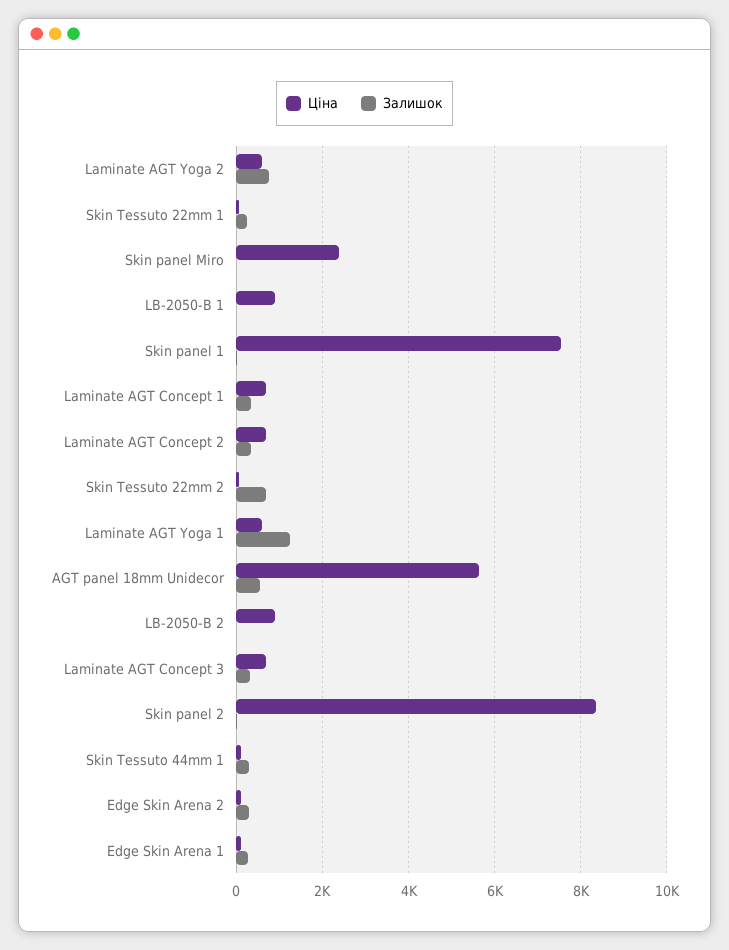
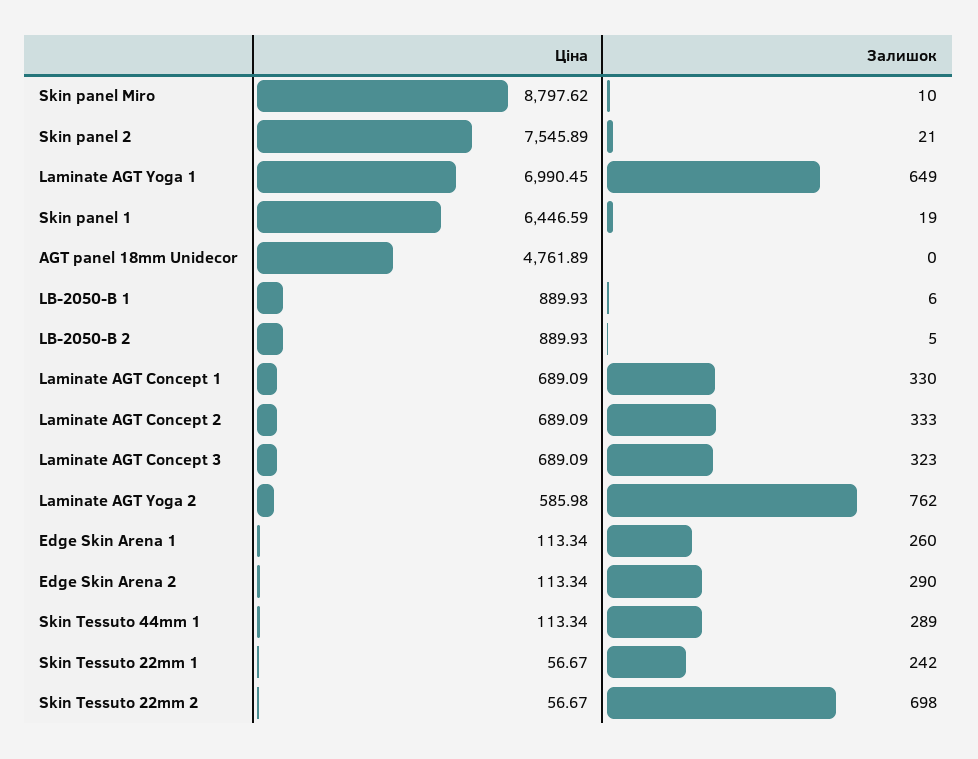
Ціна, Skin panel Miro: 2400 -> 8797.62
Ціна, Skin panel 1: 7600 -> 6446.59
Ціна, Laminate AGT Yoga 1: 600 -> 6990.45
Залишок, Laminate AGT Yoga 1: 1200 -> 649
Ціна, AGT panel 18mm Unidecor: 5600 -> 4761.89
Залишок, AGT panel 18mm Unidecor: 600 -> 0
Ціна, Skin panel 2: 8400 -> 7545.89

